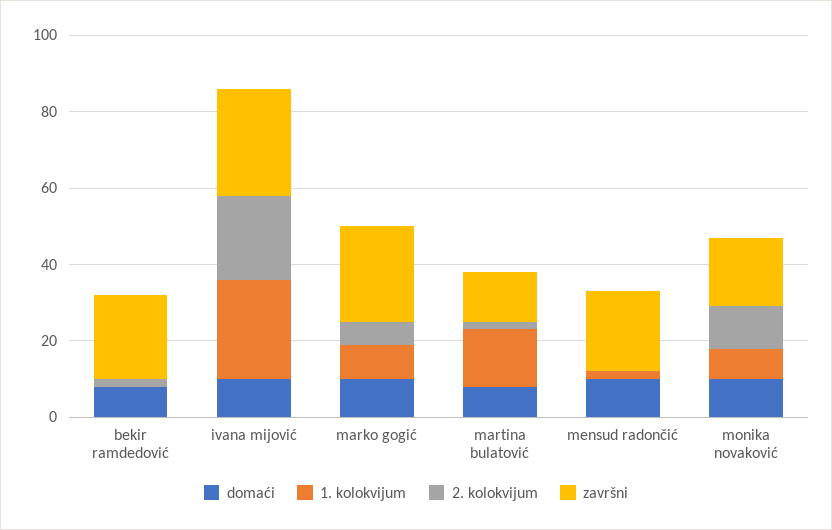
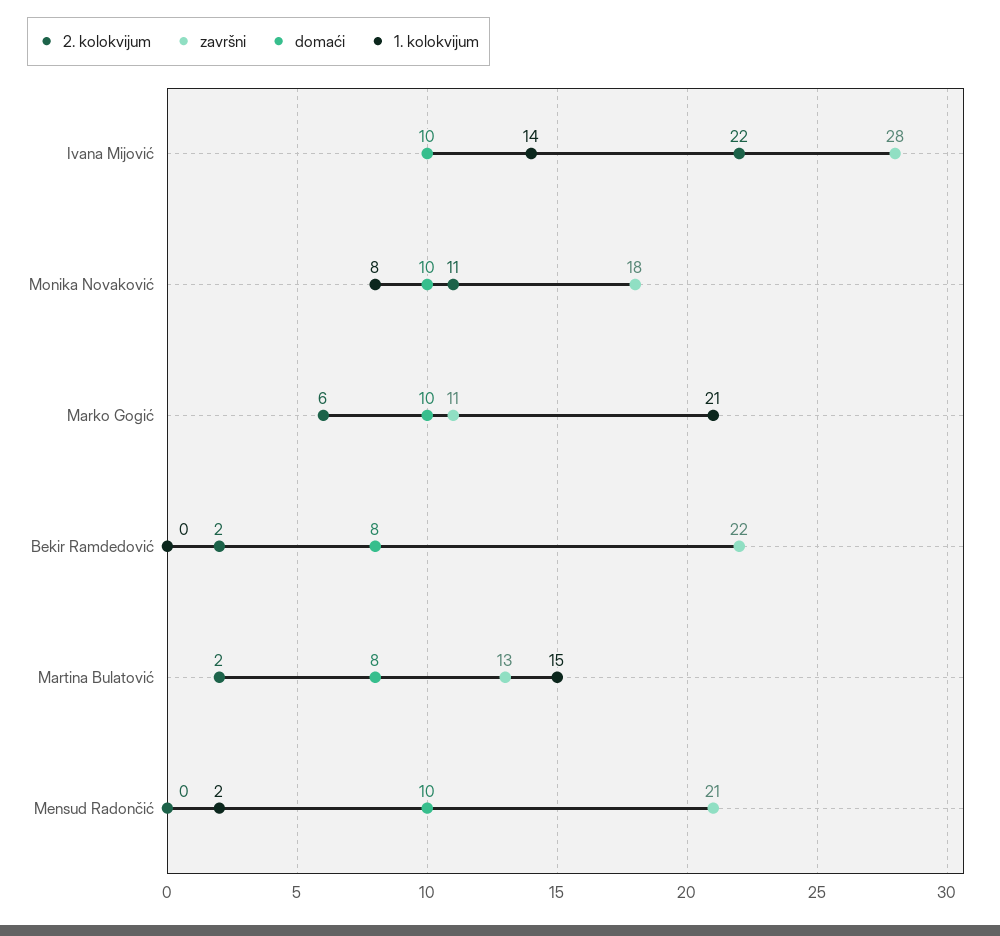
1. kolokvijum, ivana mijović: 25 -> 14
1. kolokvijum, marko gogić: 10 -> 21
završni, marko gogić: 25 -> 11

